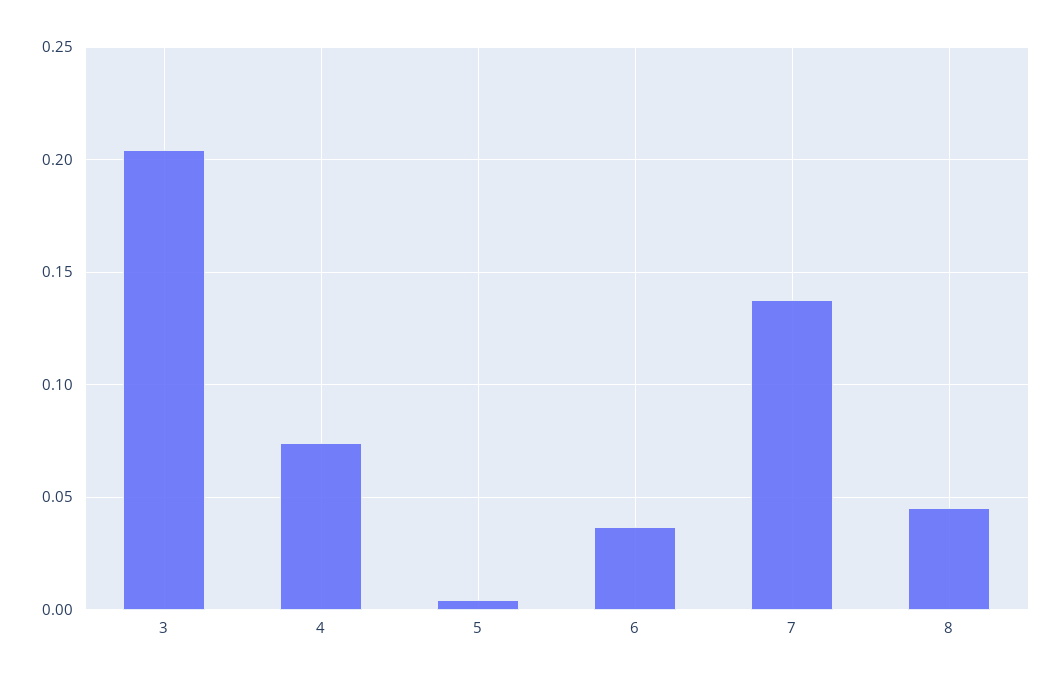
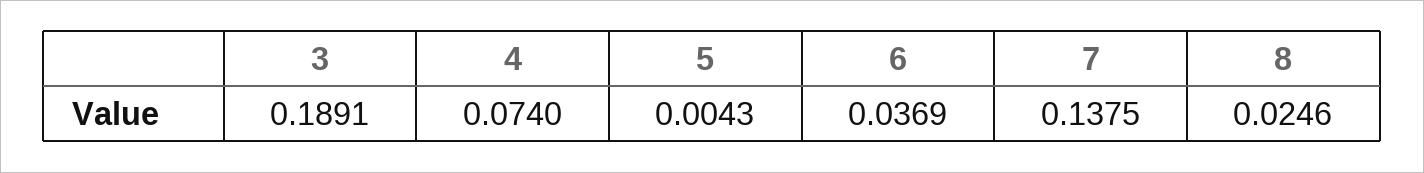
3: 0.205 -> 0.1891
8: 0.045 -> 0.0246

